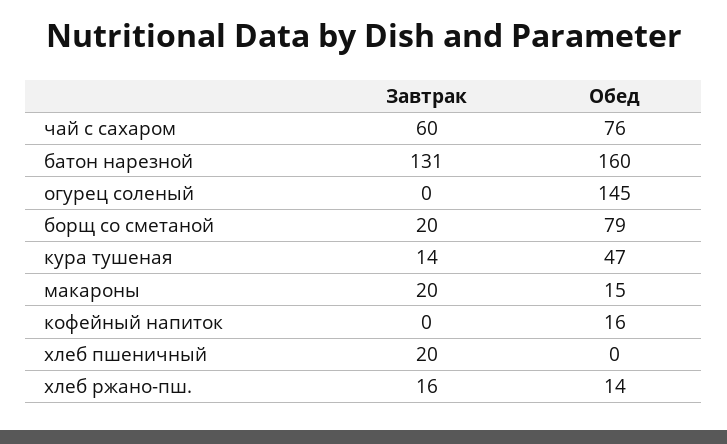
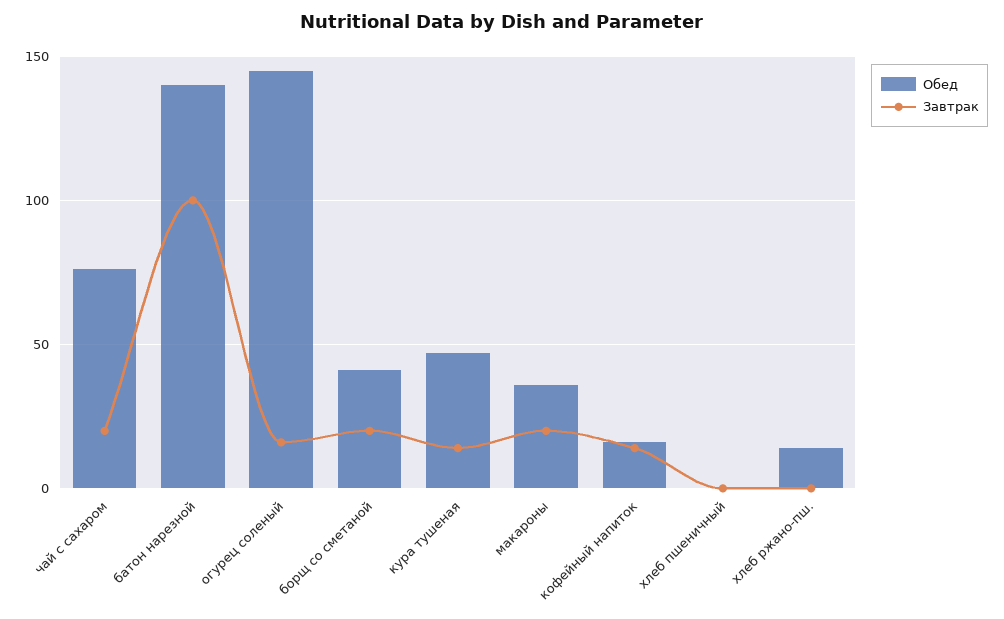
Завтрак, чай с сахаром: 60 -> 20
Завтрак, батон нарезной: 131 -> 100
Обед, батон нарезной: 160 -> 140
Завтрак, огурец соленый: 0 -> 15
Обед, борщ со сметаной: 79 -> 40
Обед, макароны: 15 -> 35
Завтрак, кофейный напиток: 0 -> 15
Завтрак, хлеб пшеничный: 20 -> 0
Завтрак, хлеб ржано-пш.: 16 -> 0

